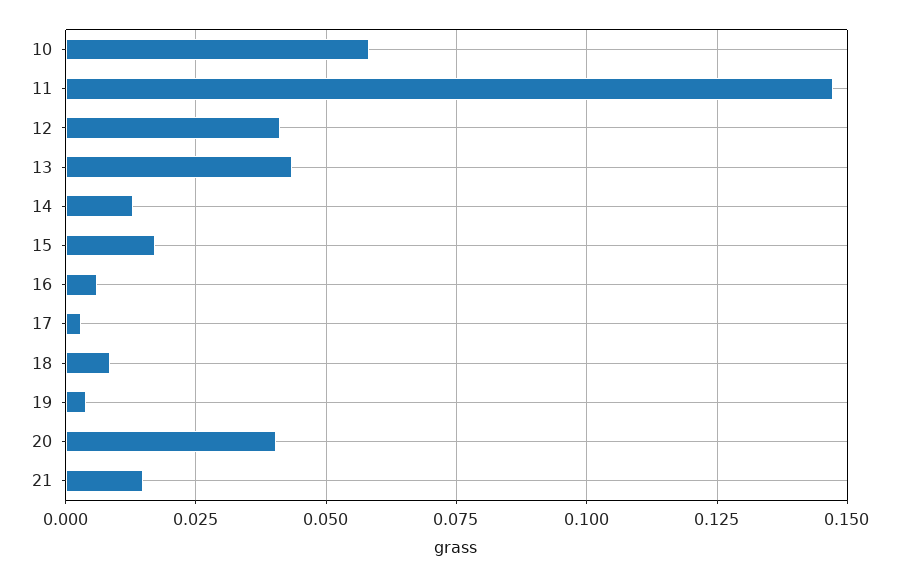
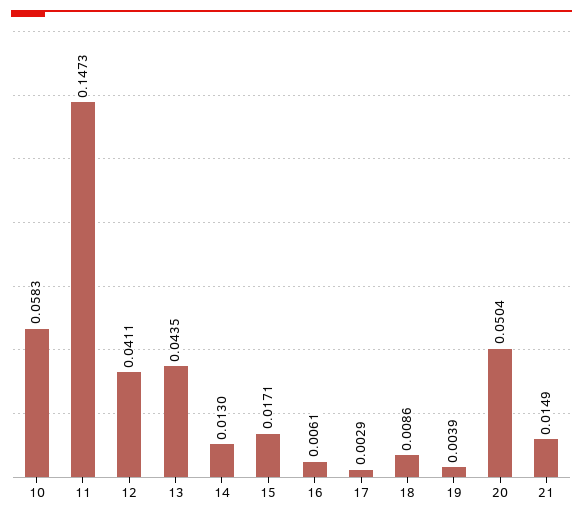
20: 0.04 -> 0.0504

